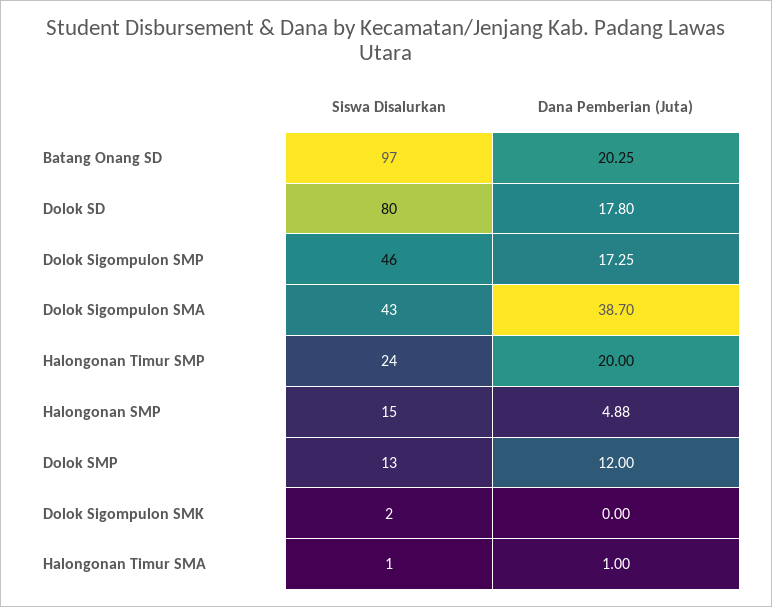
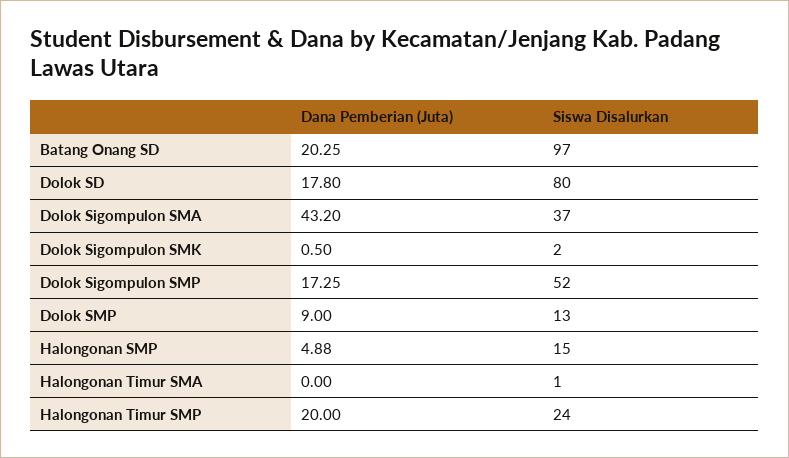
Siswa Disalurkan, Dolok Sigompulon SMP: 46 -> 52
Siswa Disalurkan, Dolok Sigompulon SMA: 43 -> 37
Dana Pemberian (Juta), Dolok Sigompulon SMA: 38.7 -> 43.2
Dana Pemberian (Juta), Dolok SMP: 12 -> 9
Dana Pemberian (Juta), Dolok Sigompulon SMK: 0 -> 0.5
Dana Pemberian (Juta), Halongonan Timur SMA: 1 -> 0

